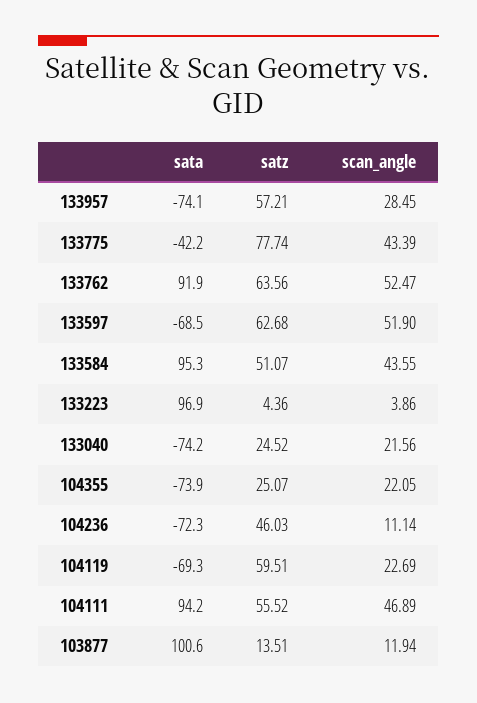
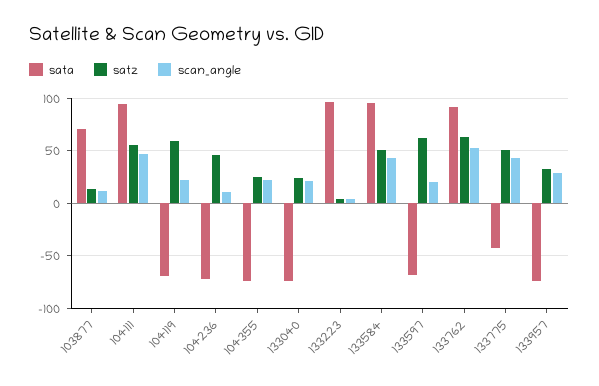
satz, 133957: 57.21 -> 30
satz, 133775: 77.74 -> 50
scan_angle, 133597: 51.9 -> 20
sata, 103877: 100.6 -> 70

